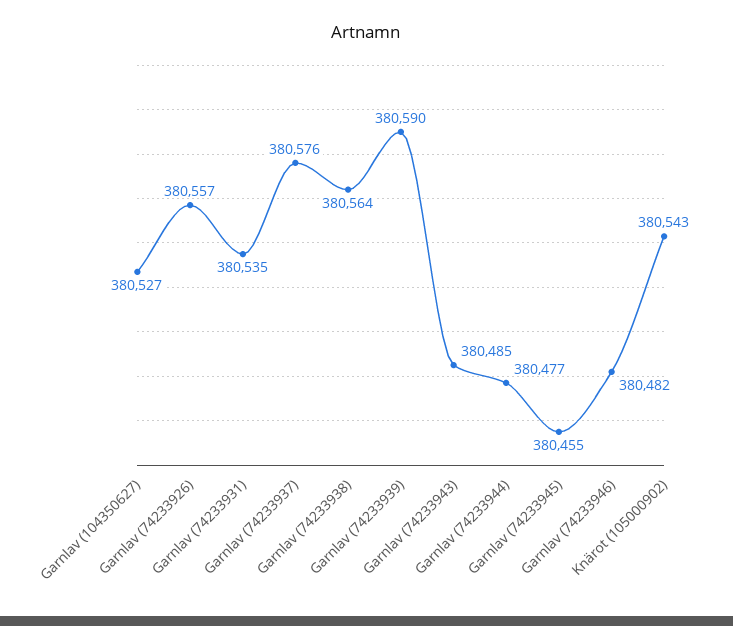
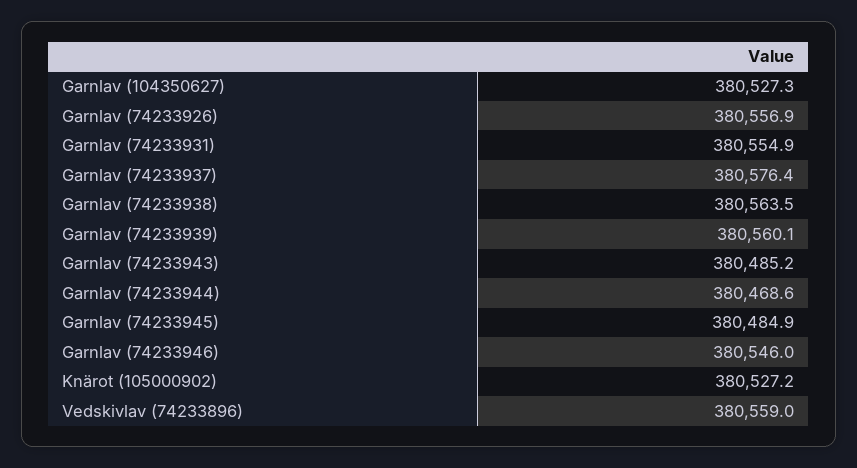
Garnlav (74233931): 380535 -> 380554.9
Garnlav (74233939): 380590 -> 380560.1
Garnlav (74233944): 380477 -> 380468.6
Garnlav (74233945): 380455 -> 380484.9
Garnlav (74233946): 380482 -> 380546
Knärot (105000902): 380543 -> 380527.2
Vedskivlav (74233896): none -> 380559

